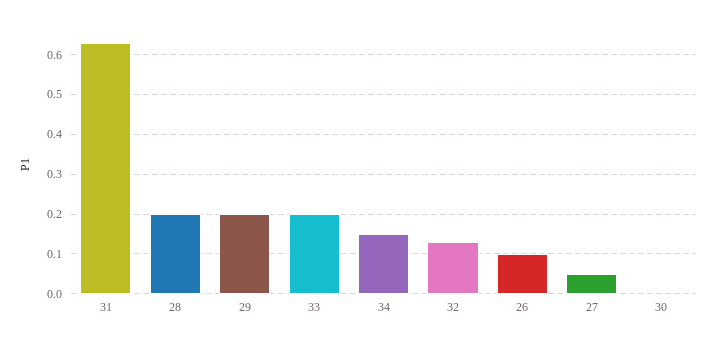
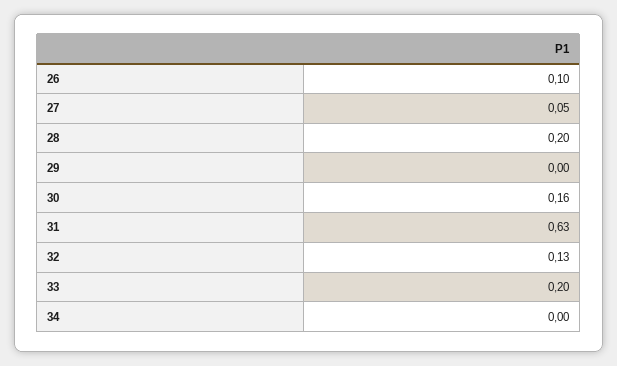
29: 0.2 -> 0
34: 0.15 -> 0
30: 0 -> 0.16

